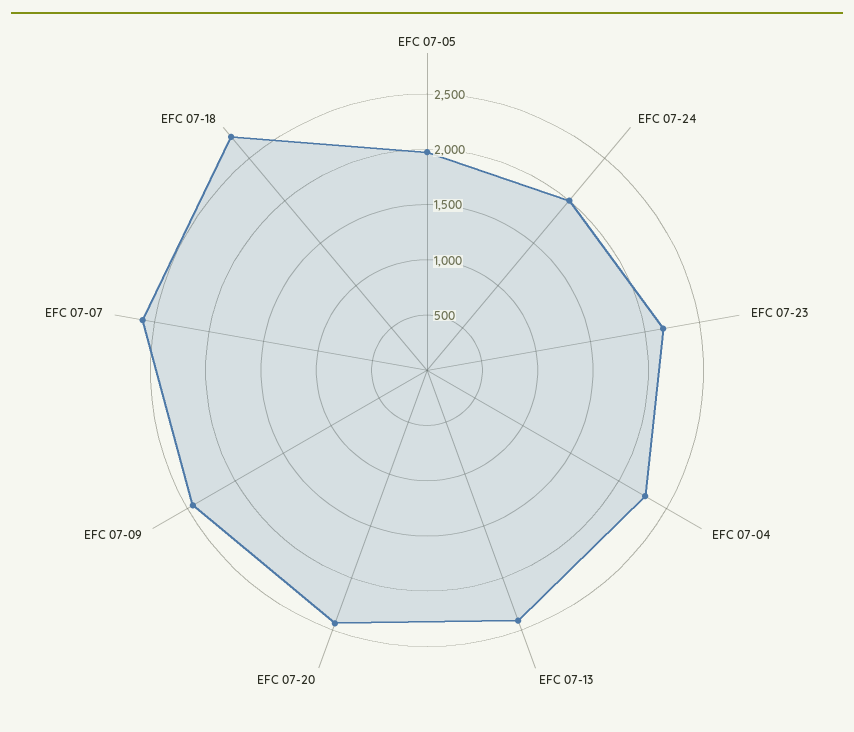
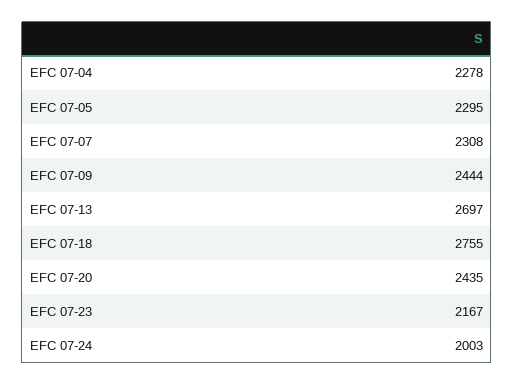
EFC 07-05: 2000 -> 2295
EFC 07-13: 2400 -> 2697
EFC 07-07: 2600 -> 2308

